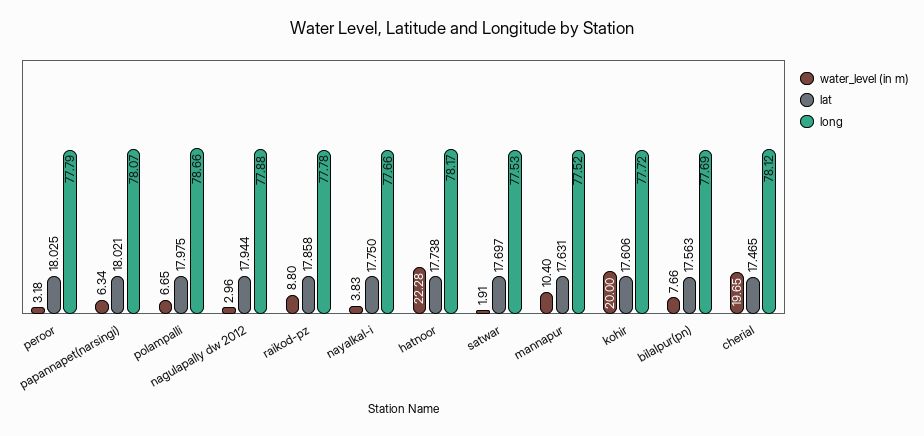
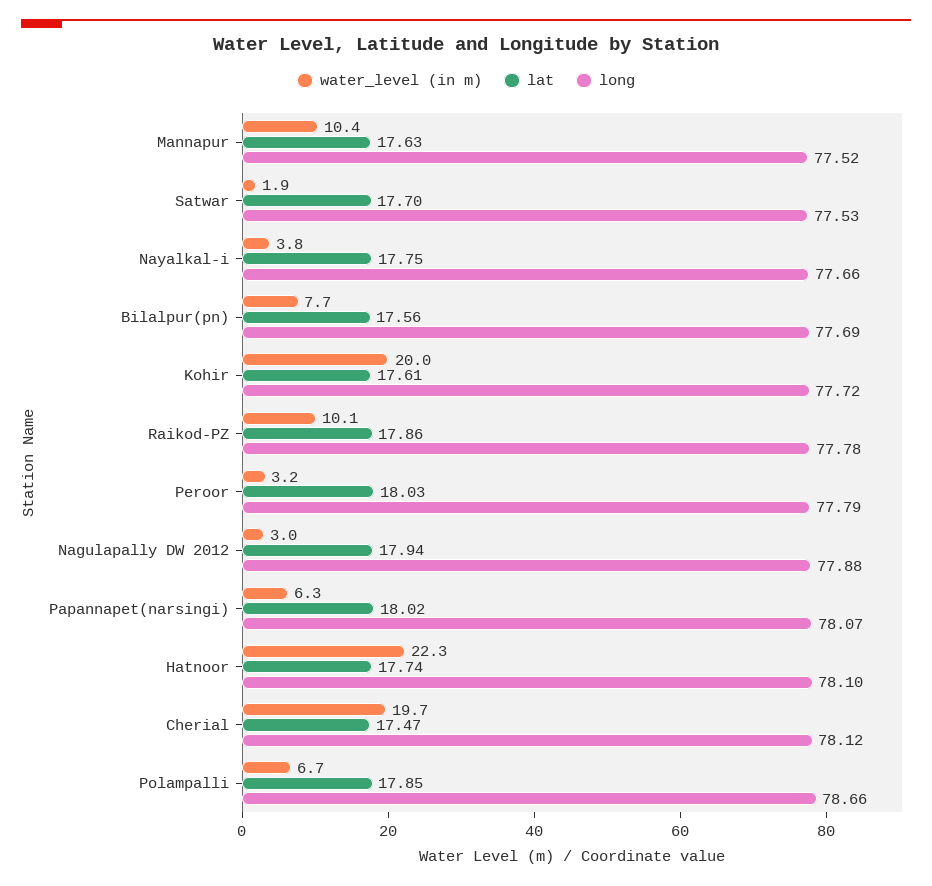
lat, polampalli: 17.975 -> 17.85
water_level (in m), raikod-pz: 8.8 -> 10.1
long, hatnoor: 78.17 -> 78.1

